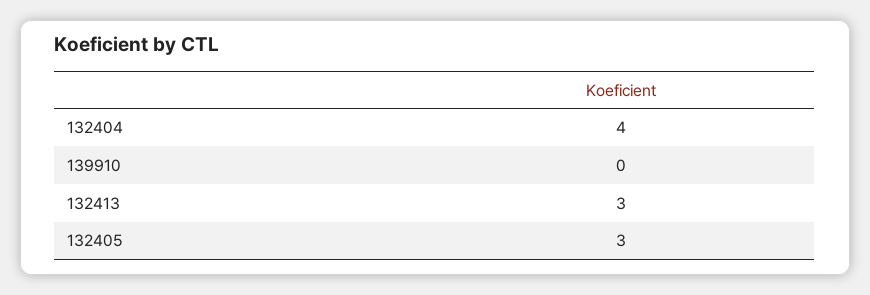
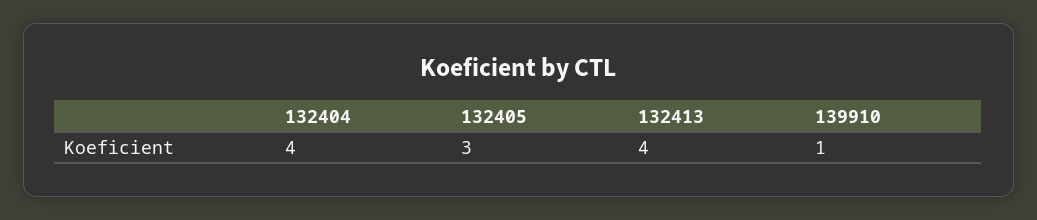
139910: 0 -> 1
132413: 3 -> 4

